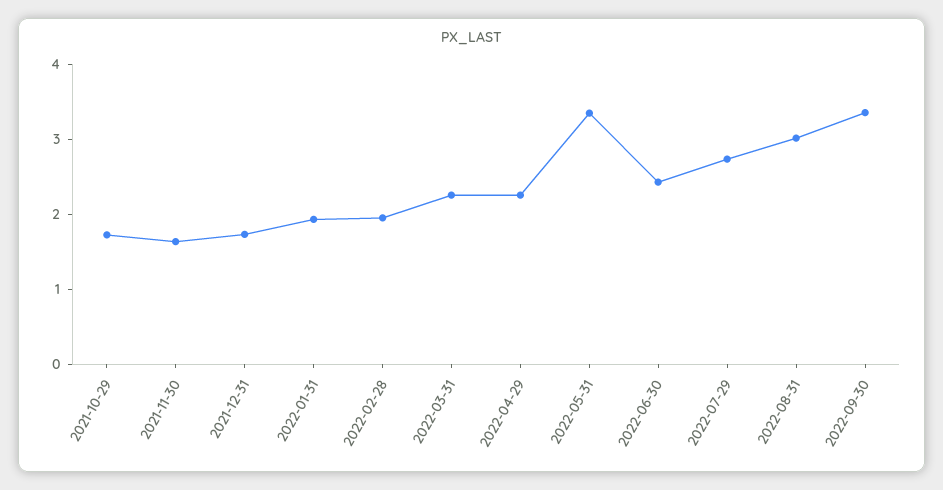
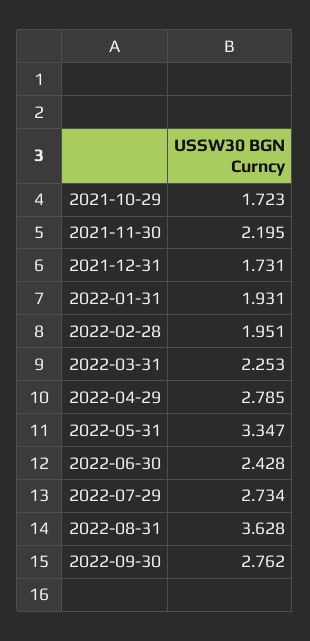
2021-11-30: 1.6 -> 2.195
2022-04-29: 2.2 -> 2.785
2022-08-31: 3 -> 3.628
2022-09-30: 3.4 -> 2.762

